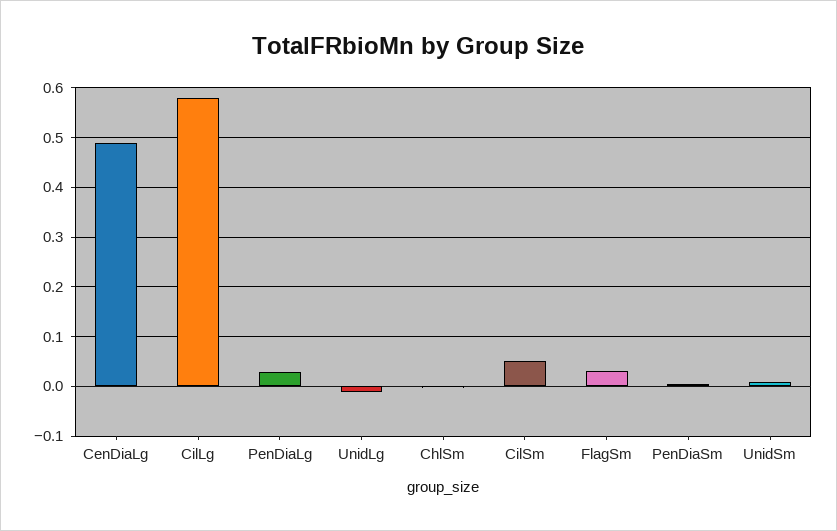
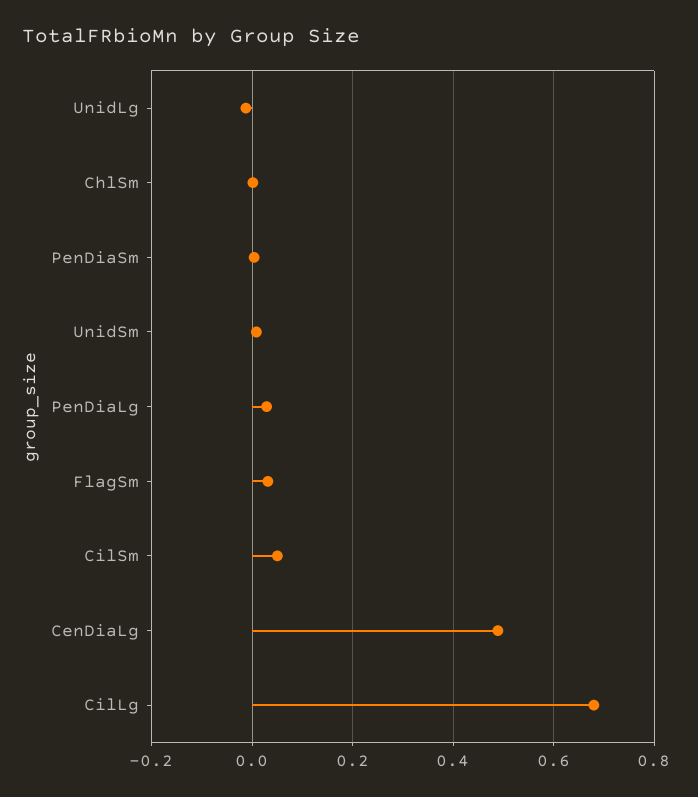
CilLg: 0.58 -> 0.68

